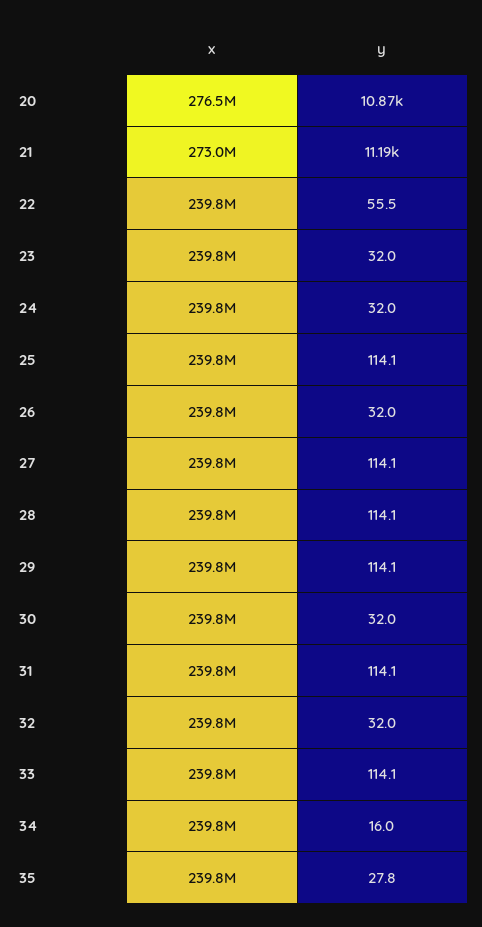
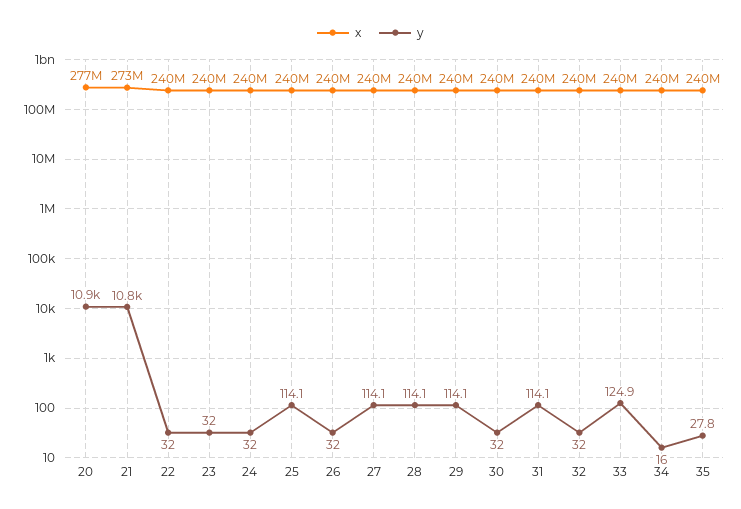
y, 21: 11190 -> 10800
y, 22: 55.5 -> 32
y, 33: 114.1 -> 124.9

